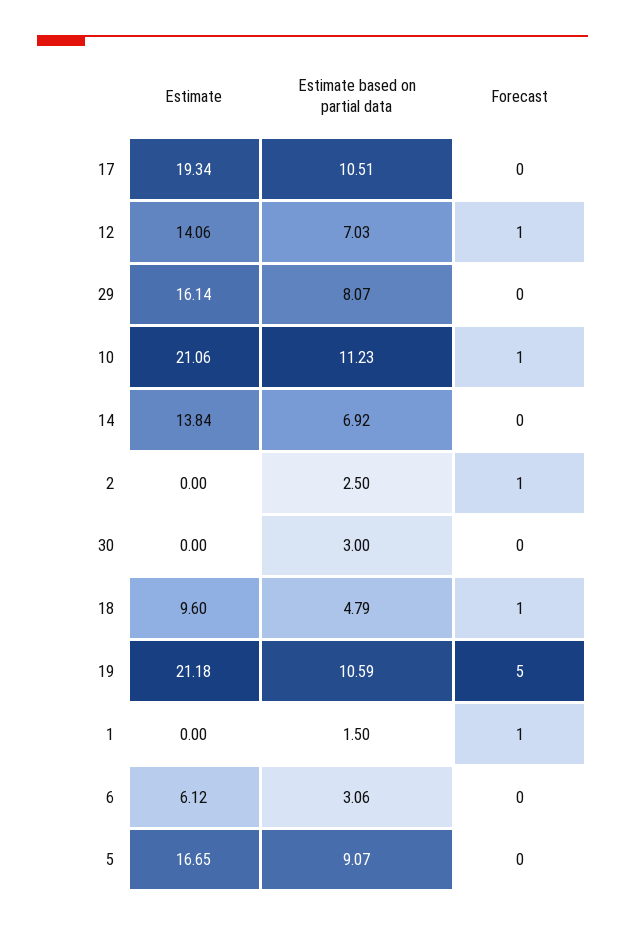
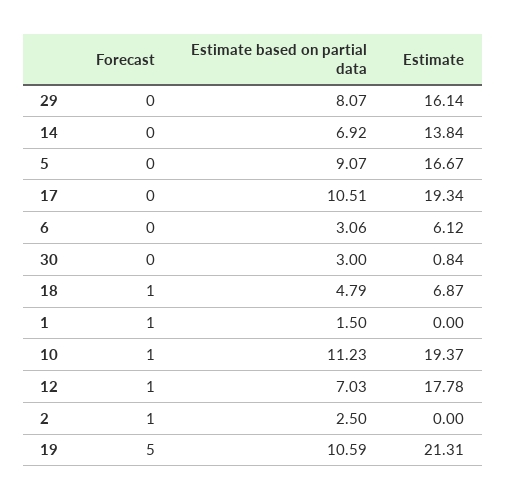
Estimate, 12: 14.06 -> 17.78
Estimate, 10: 21.06 -> 19.37
Estimate, 30: 0 -> 0.84
Estimate, 18: 9.6 -> 6.87
Estimate, 19: 21.18 -> 21.31
Estimate, 5: 16.65 -> 16.67

